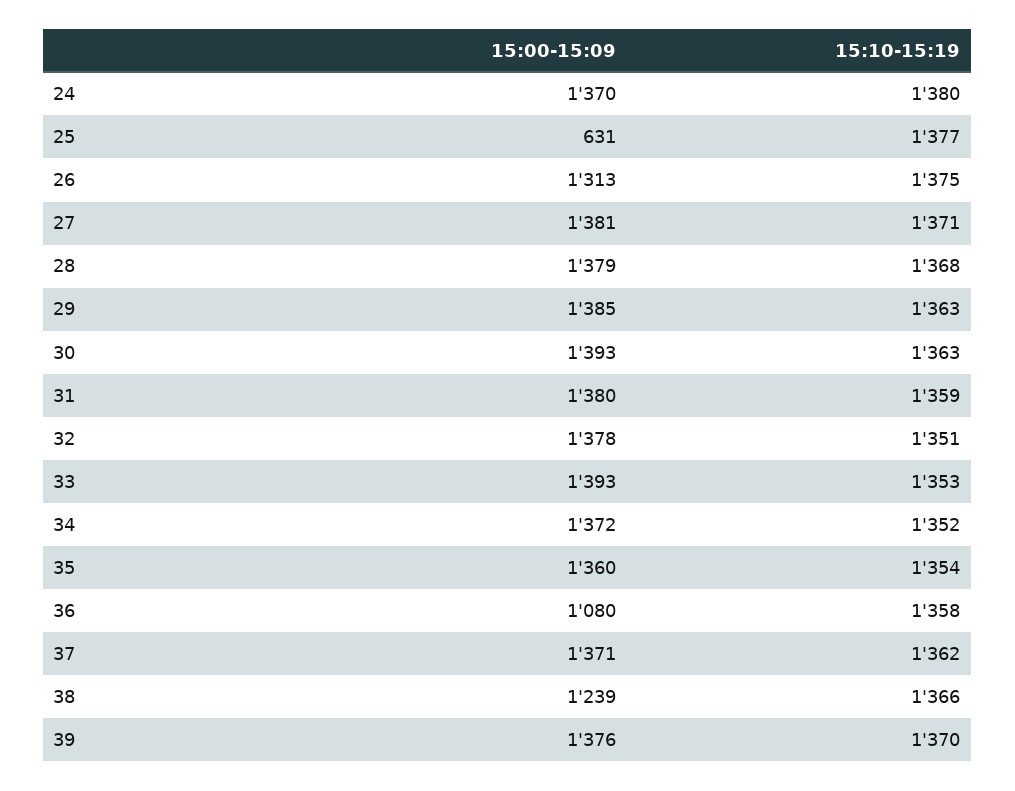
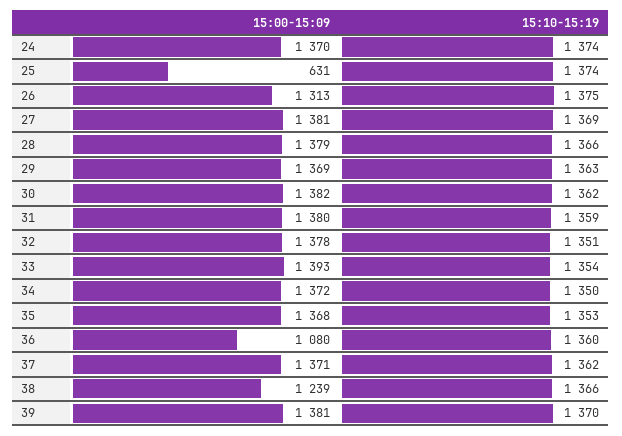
15:10-15:19, 24: 1380 -> 1374
15:10-15:19, 25: 1377 -> 1374
15:10-15:19, 27: 1371 -> 1369
15:10-15:19, 28: 1368 -> 1366
15:00-15:09, 29: 1385 -> 1369
15:00-15:09, 30: 1393 -> 1382
15:10-15:19, 30: 1363 -> 1362
15:10-15:19, 33: 1353 -> 1354
15:10-15:19, 34: 1352 -> 1350
15:00-15:09, 35: 1360 -> 1368
15:10-15:19, 35: 1354 -> 1353
15:10-15:19, 36: 1358 -> 1360
15:00-15:09, 39: 1376 -> 1381

